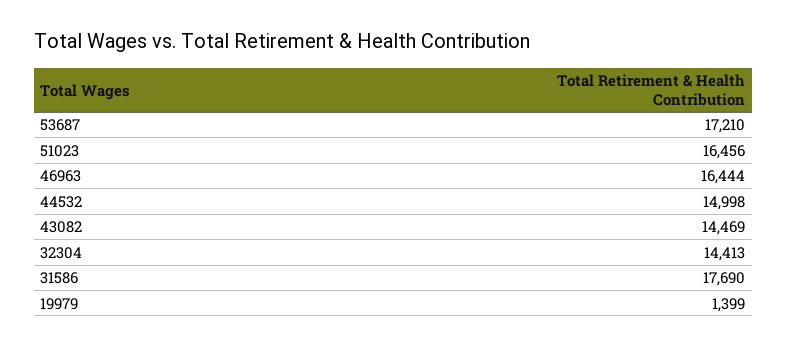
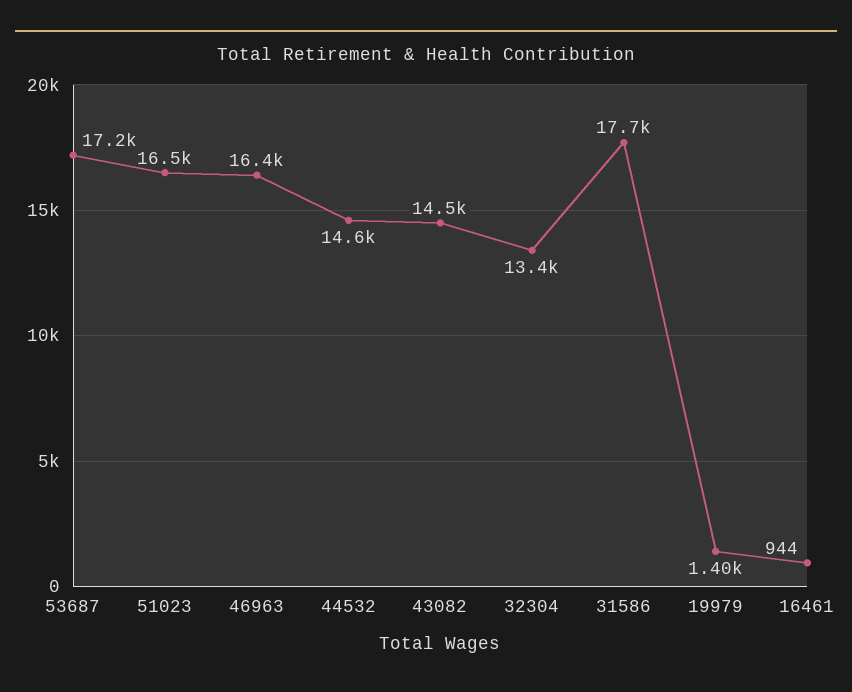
44532: 14998 -> 14600
32304: 14413 -> 13400
16461: none -> 944

